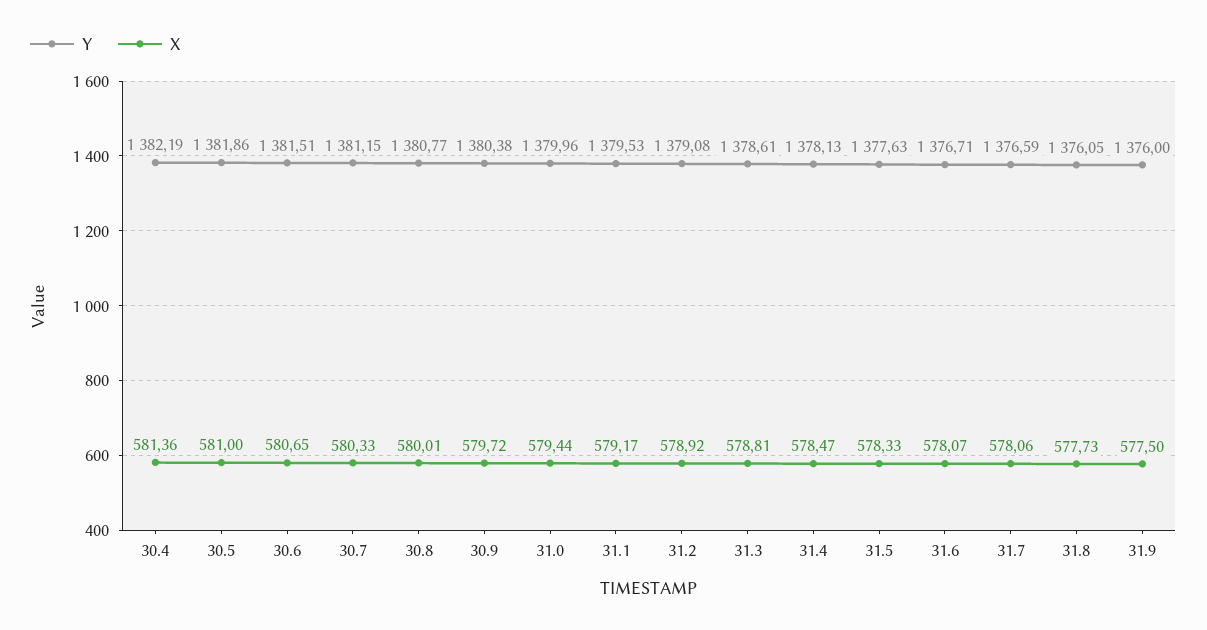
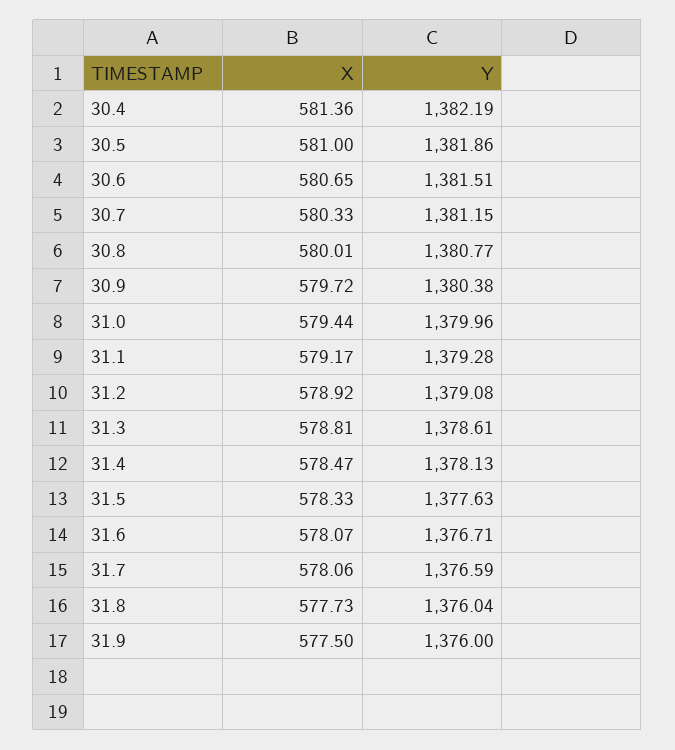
Y, 31.1: 1379.53 -> 1379.28
Y, 31.8: 1376.05 -> 1376.04

